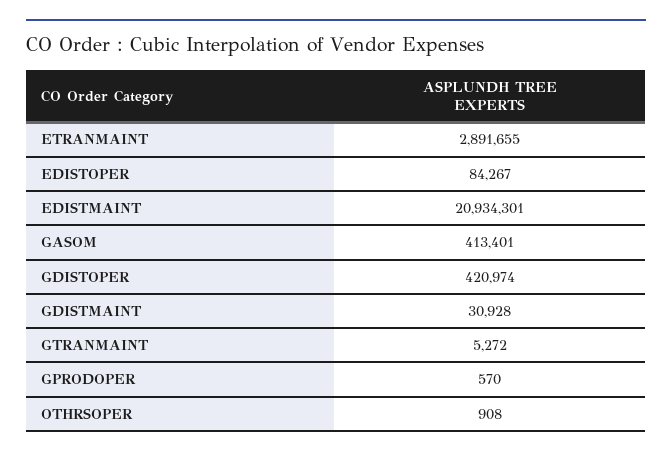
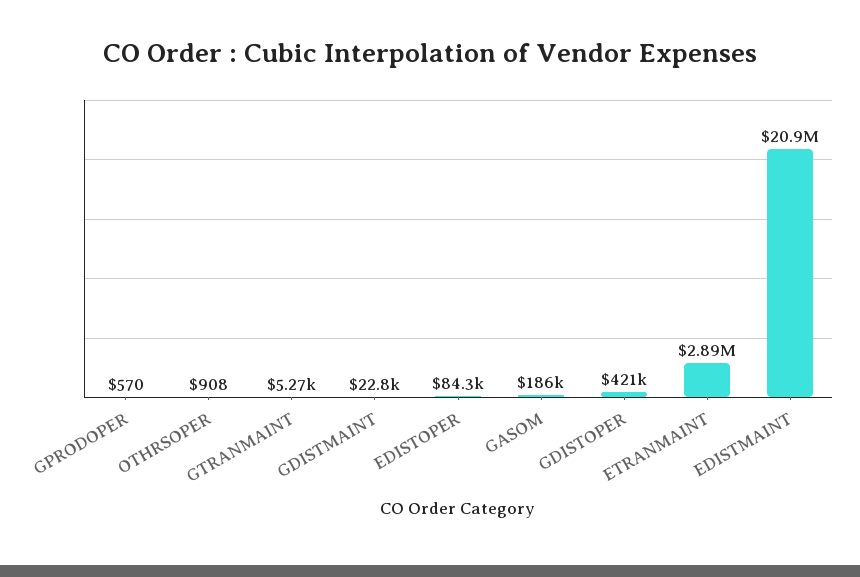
GASOM: 413401 -> 186000
GDISTMAINT: 30928 -> 22800

